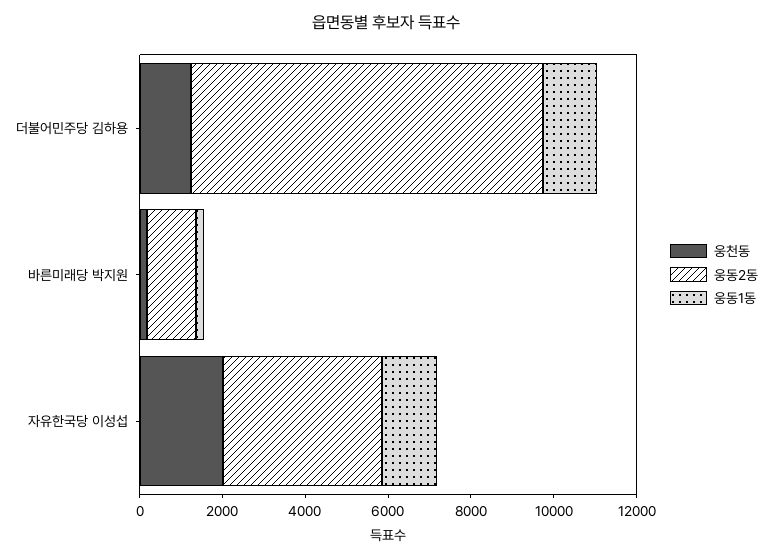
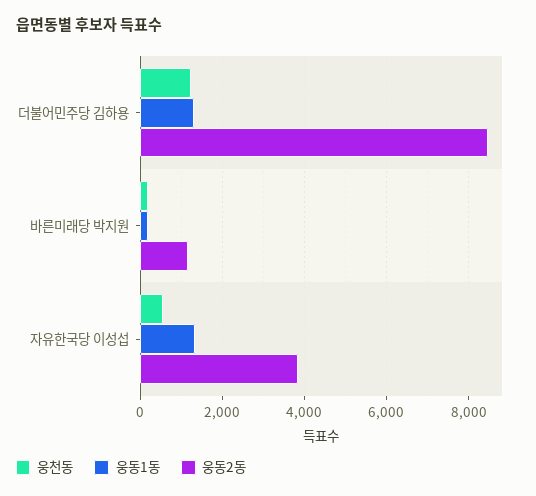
웅천동, 자유한국당 이성섭: 2000 -> 600

